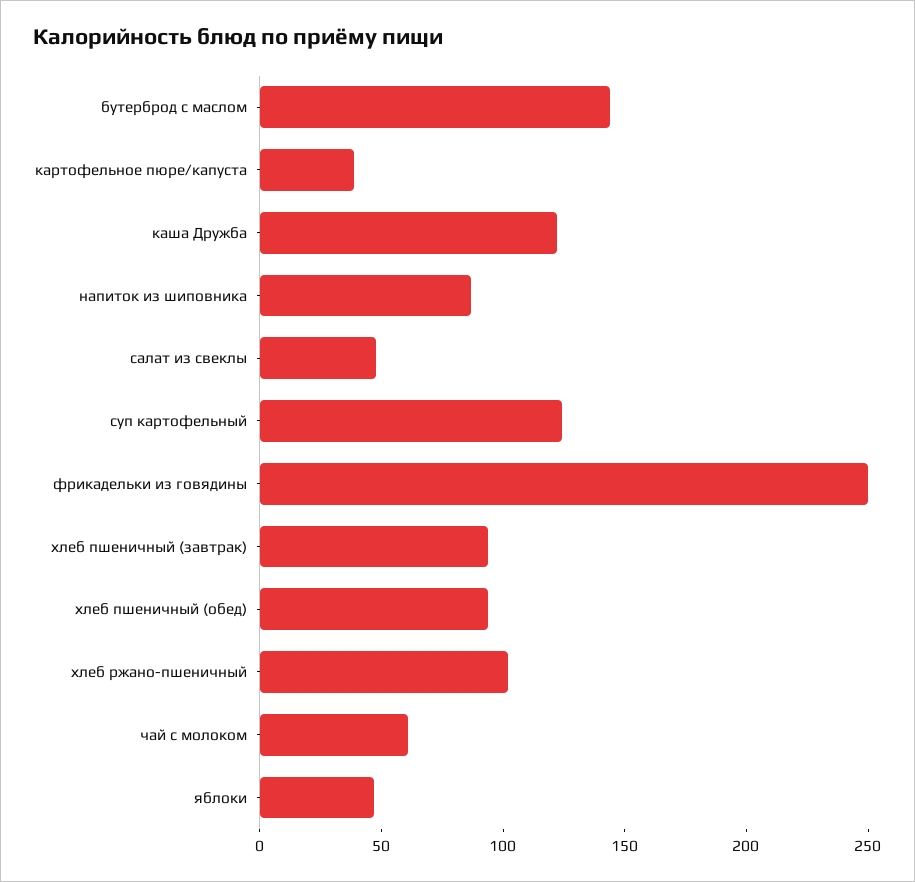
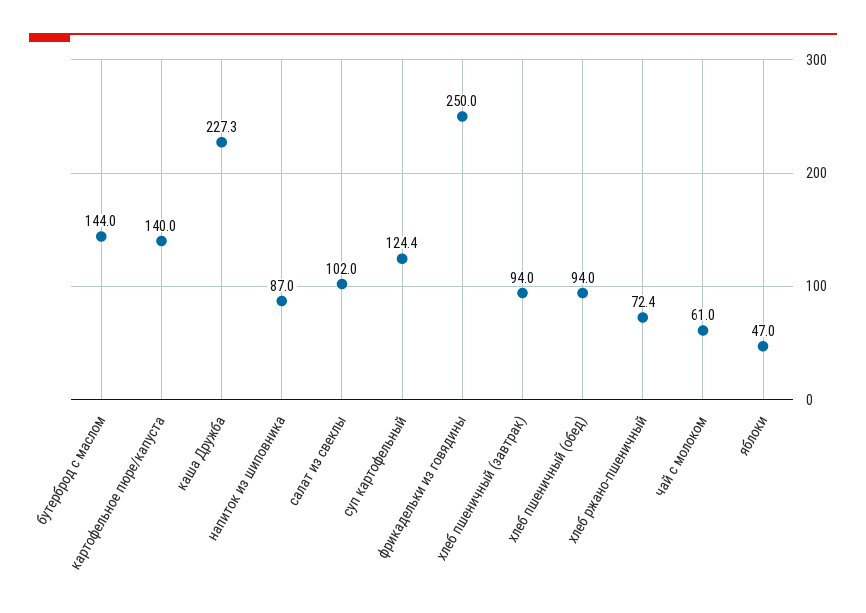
картофельное пюре/капуста: 40 -> 140
каша Дружба: 120 -> 227.3
салат из свеклы: 50 -> 102
хлеб ржано-пшеничный: 100 -> 72.4

